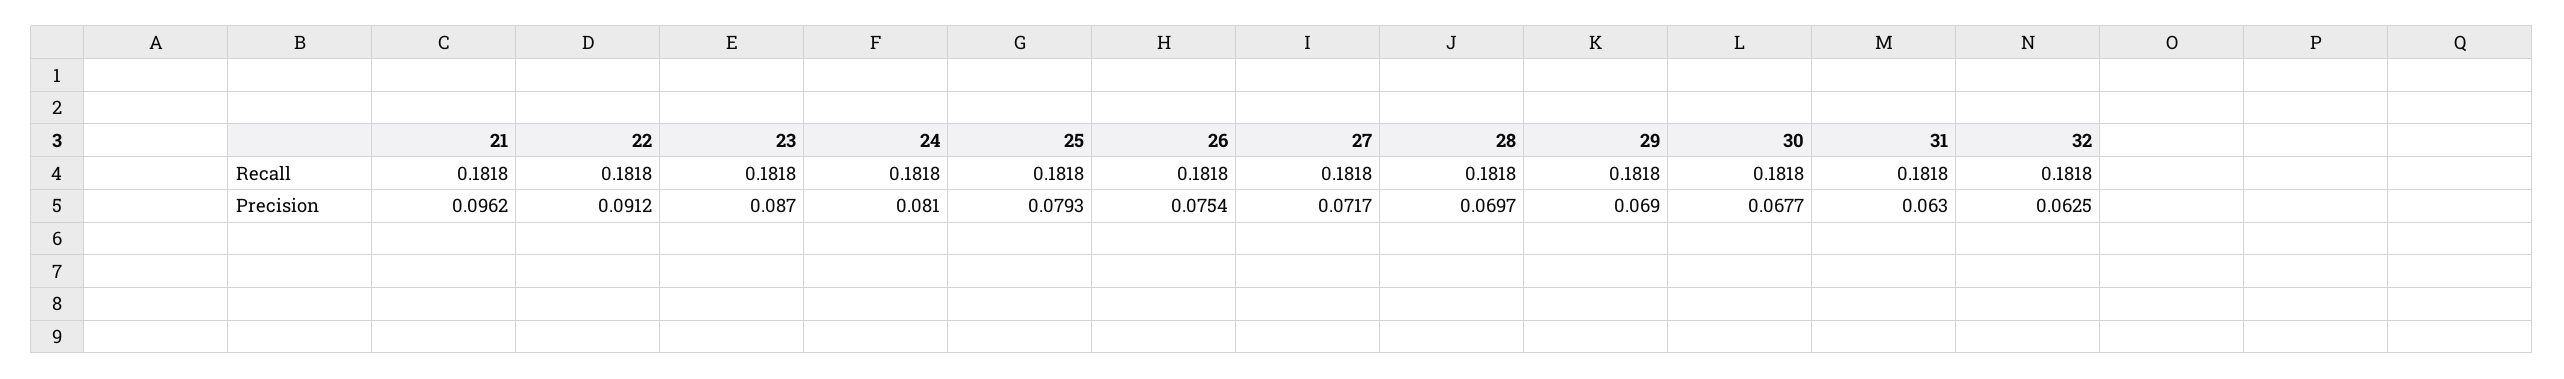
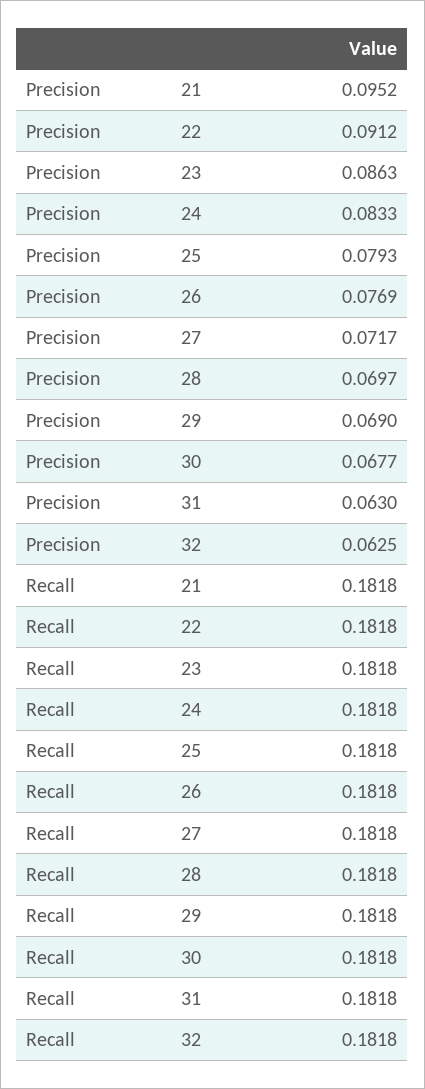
21, Precision: 0.0962 -> 0.0952
23, Precision: 0.087 -> 0.0863
24, Precision: 0.081 -> 0.0833
26, Precision: 0.0754 -> 0.0769

